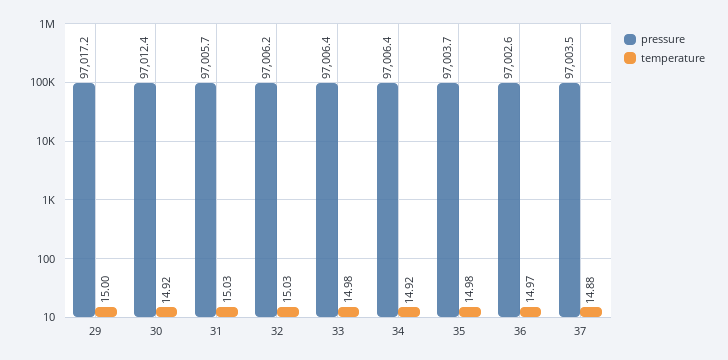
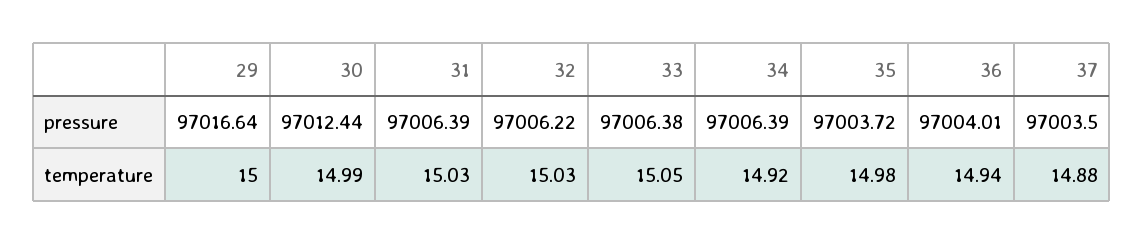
pressure, 29: 97017.2 -> 97016.64
temperature, 30: 14.92 -> 14.99
pressure, 31: 97005.7 -> 97006.39
temperature, 33: 14.98 -> 15.05
pressure, 36: 97002.6 -> 97004.01
temperature, 36: 14.97 -> 14.94

